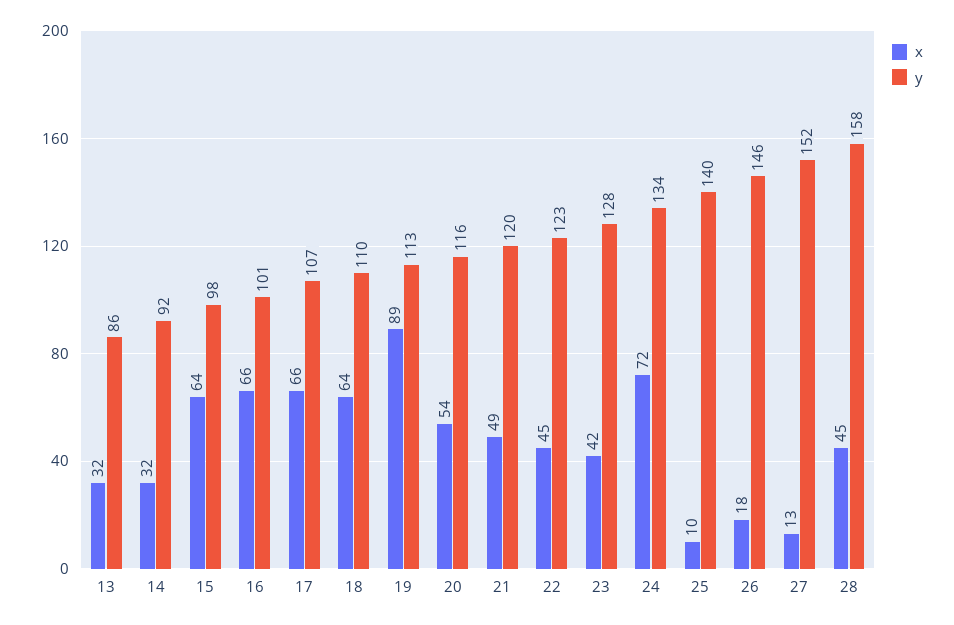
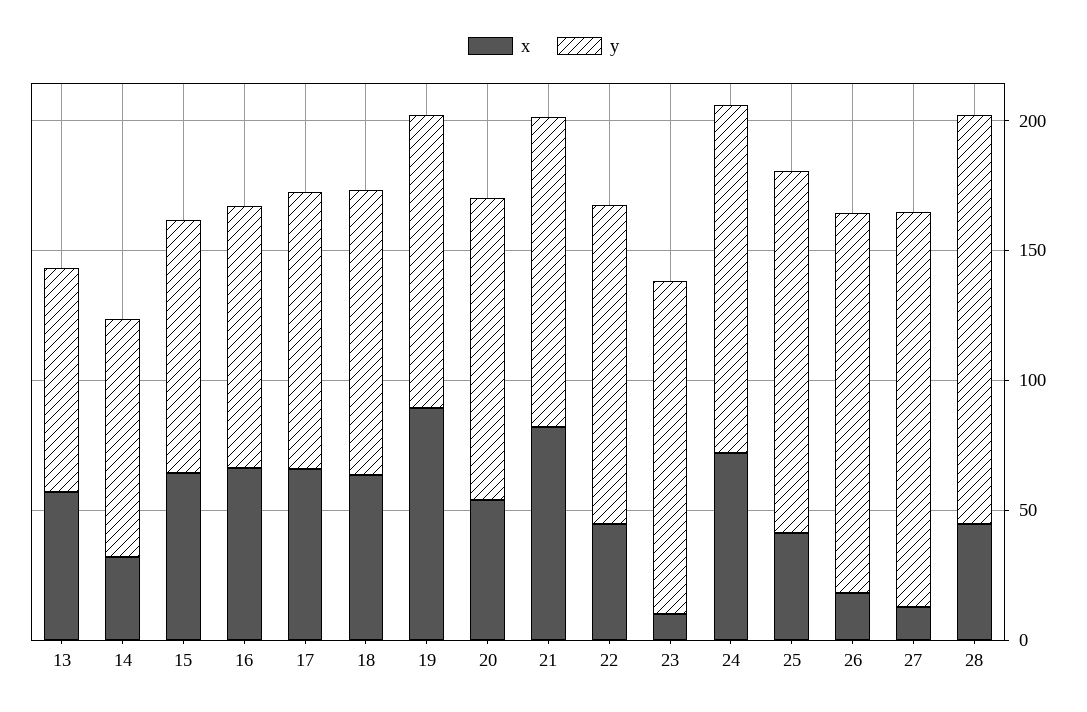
x, 13: 32 -> 60
x, 21: 49 -> 80
x, 23: 42 -> 10
x, 25: 10 -> 40

